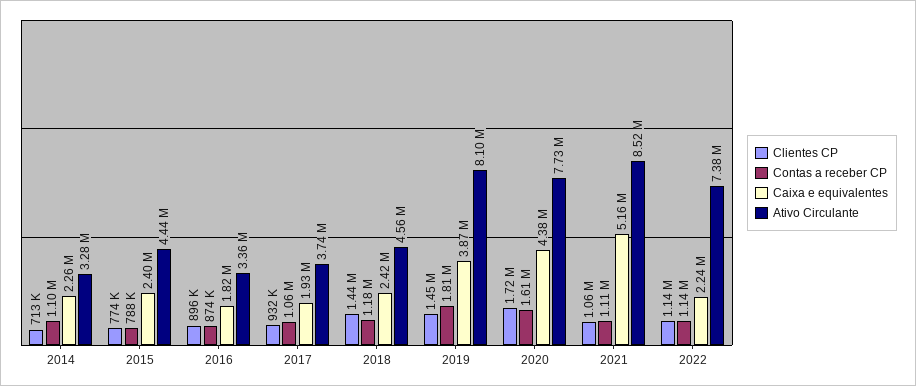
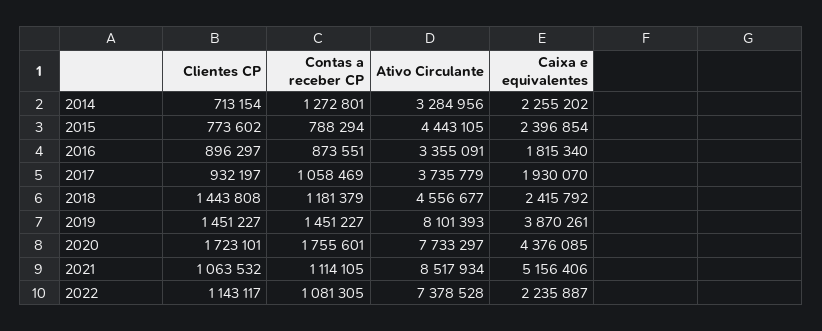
Contas a receber CP, 2014: 1100000 -> 1272801
Contas a receber CP, 2019: 1810000 -> 1451227
Contas a receber CP, 2020: 1610000 -> 1755601
Contas a receber CP, 2022: 1140000 -> 1081305

